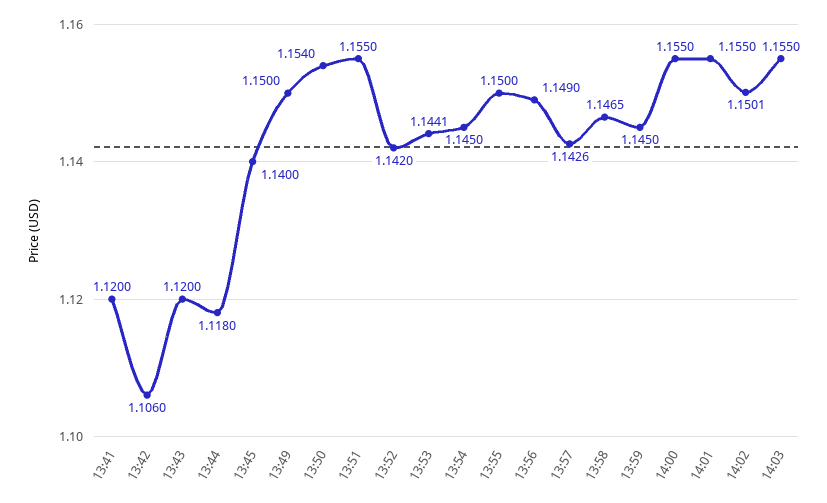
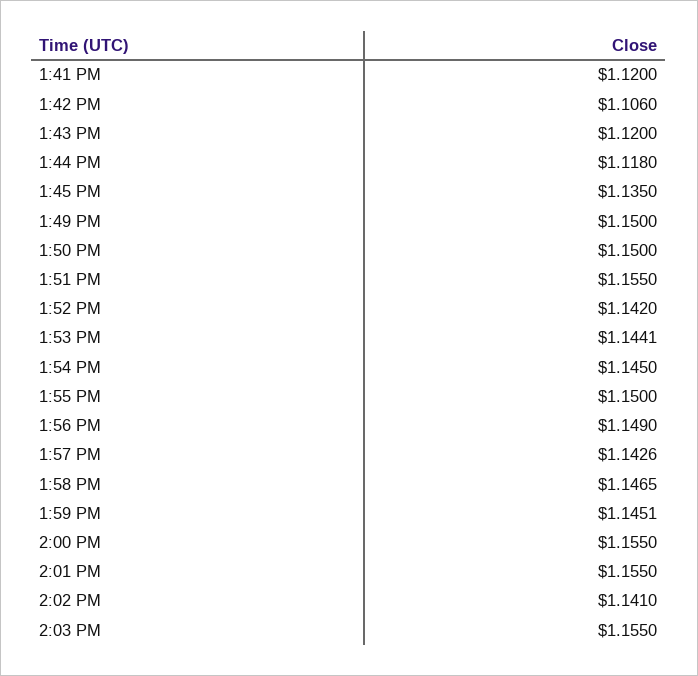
13:45: 1.14 -> 1.135
13:50: 1.154 -> 1.15
13:59: 1.145 -> 1.1451
14:02: 1.1501 -> 1.141

